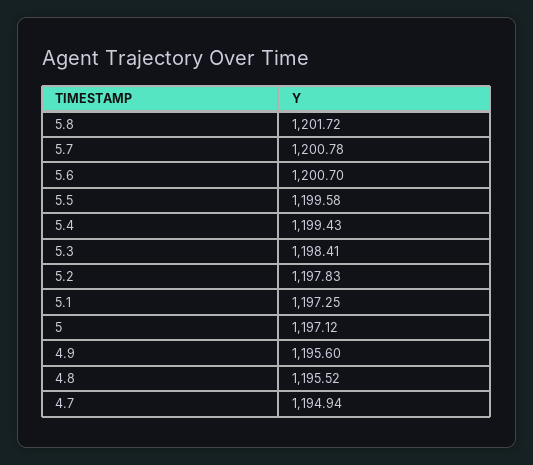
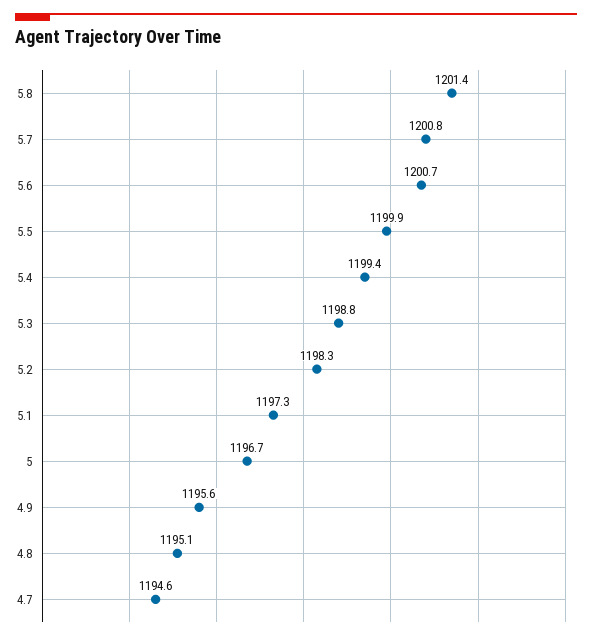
5.8: 1201.72 -> 1201.4
5.5: 1199.58 -> 1199.9
5.3: 1198.41 -> 1198.8
5.2: 1197.83 -> 1198.3
5: 1197.12 -> 1196.7
4.8: 1195.52 -> 1195.1
4.7: 1194.94 -> 1194.6

